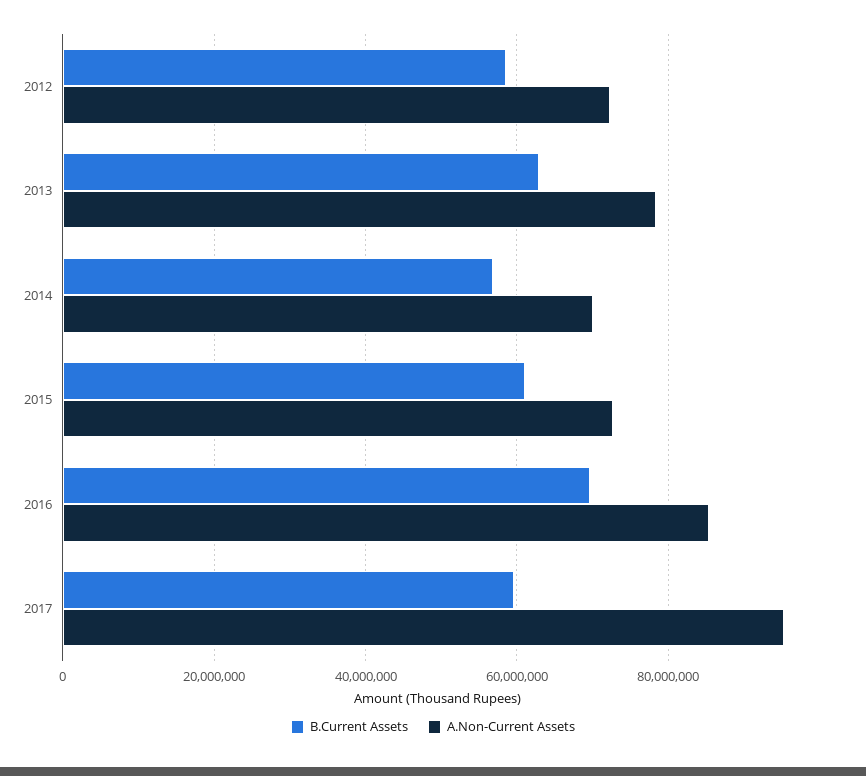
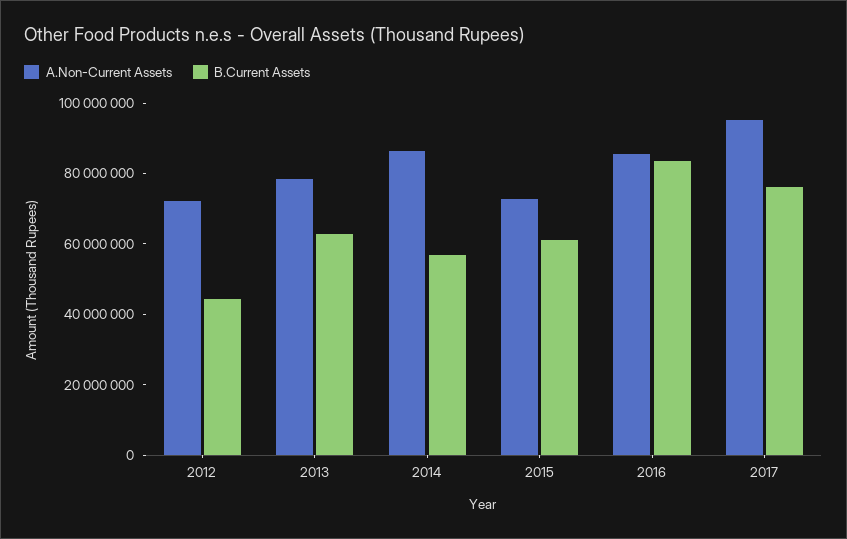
B.Current Assets, 2012: 58000000 -> 45000000
A.Non-Current Assets, 2014: 70000000 -> 85000000
B.Current Assets, 2016: 70000000 -> 85000000
B.Current Assets, 2017: 60000000 -> 75000000

